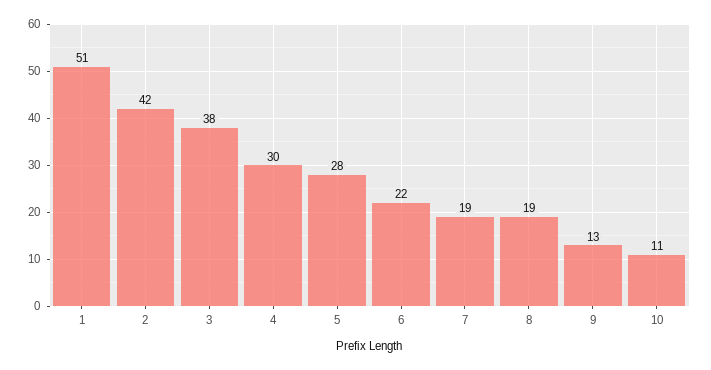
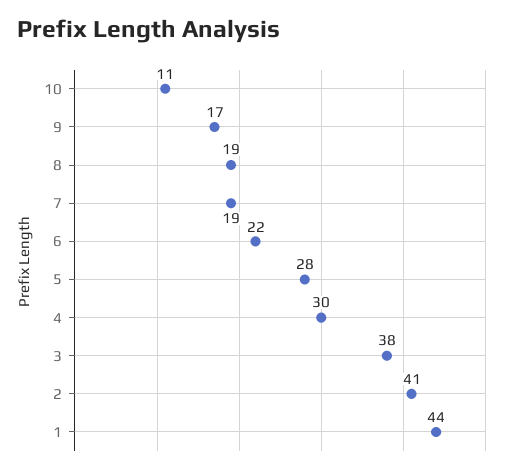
1: 51 -> 44
2: 42 -> 41
9: 13 -> 17

